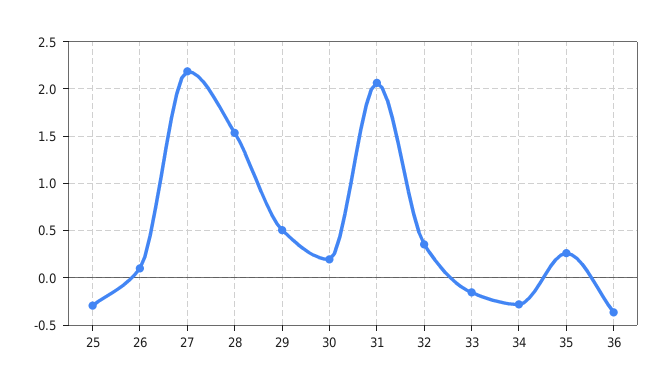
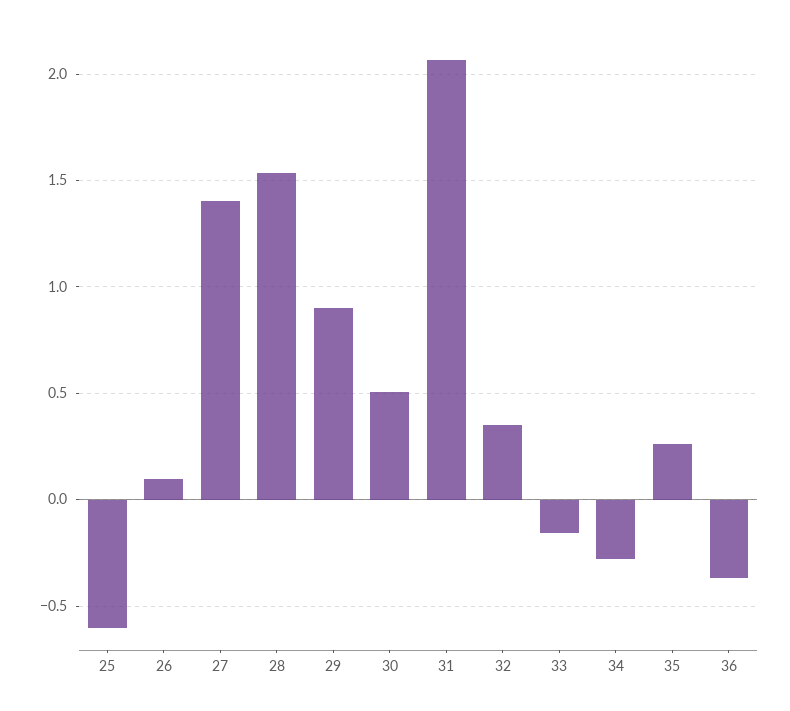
25: -0.3 -> -0.6
27: 2.2 -> 1.4
29: 0.5 -> 0.9
30: 0.2 -> 0.5

